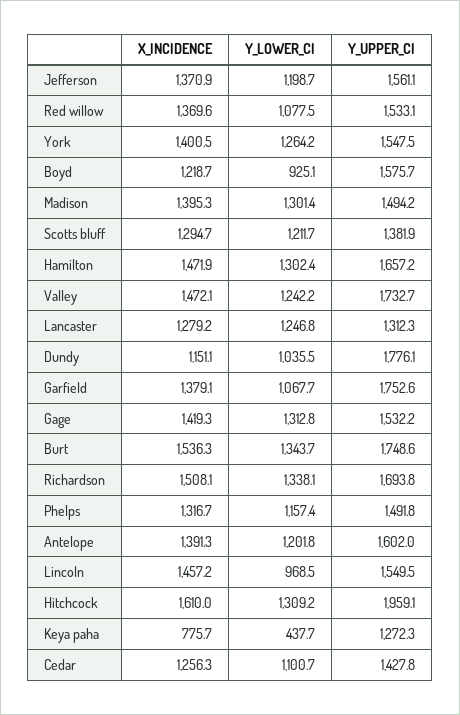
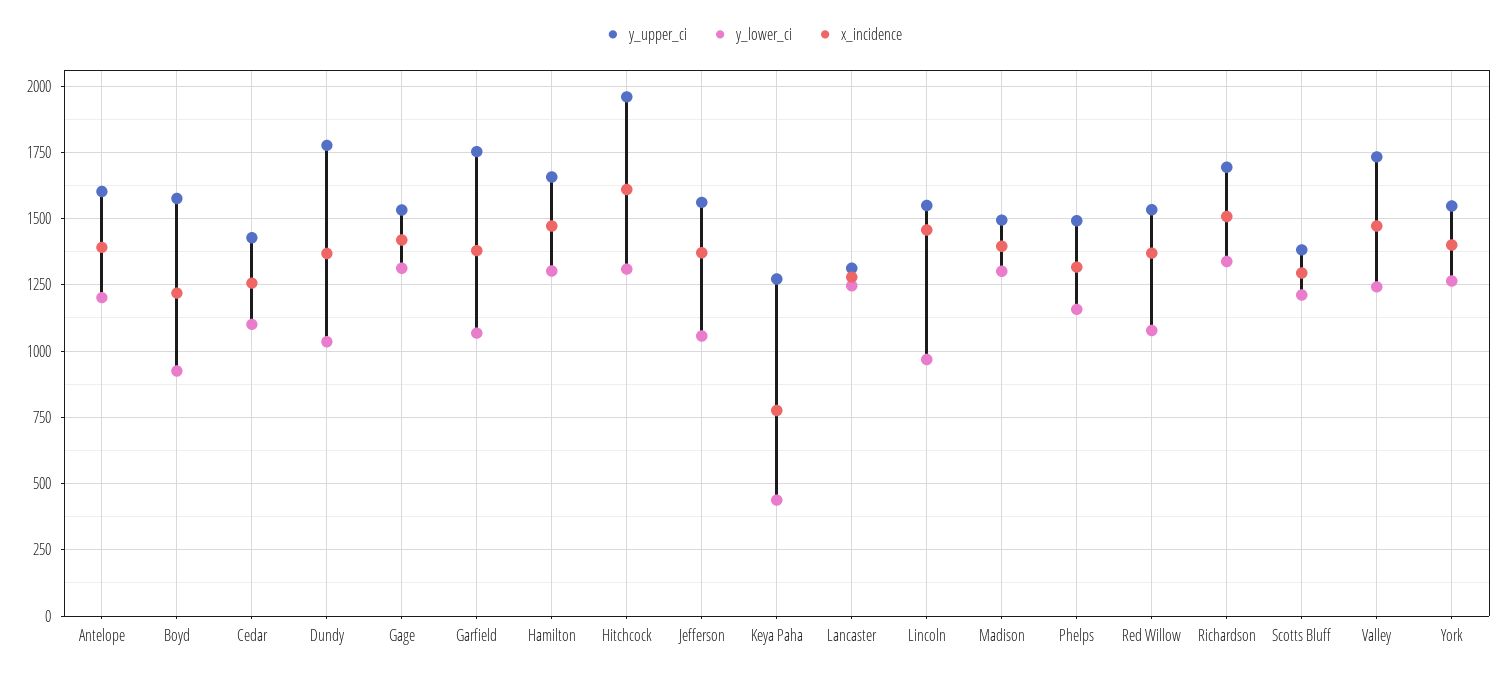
Y_LOWER_CI, Jefferson: 1198.7 -> 1050
X_INCIDENCE, Dundy: 1151.1 -> 1375
X_INCIDENCE, Burt: 1536.3 -> none
Y_LOWER_CI, Burt: 1343.7 -> none
Y_UPPER_CI, Burt: 1748.6 -> none

